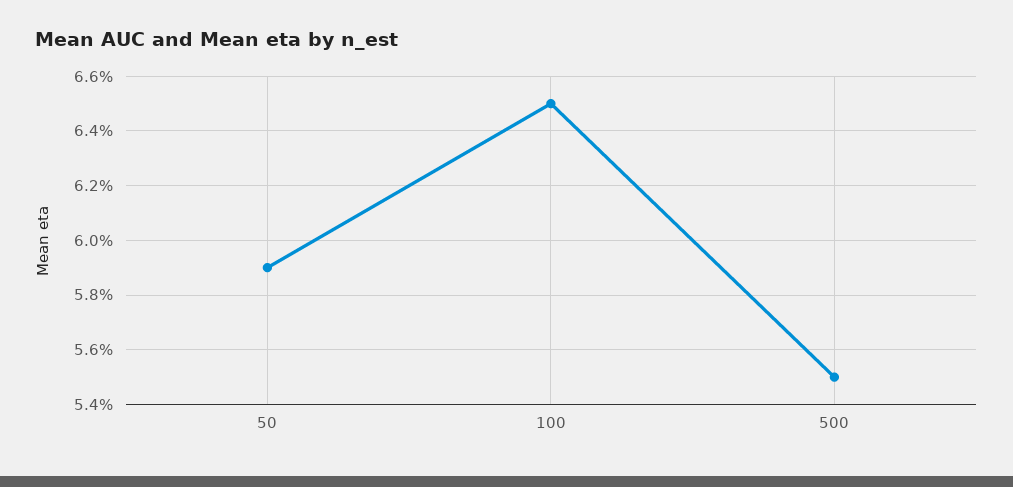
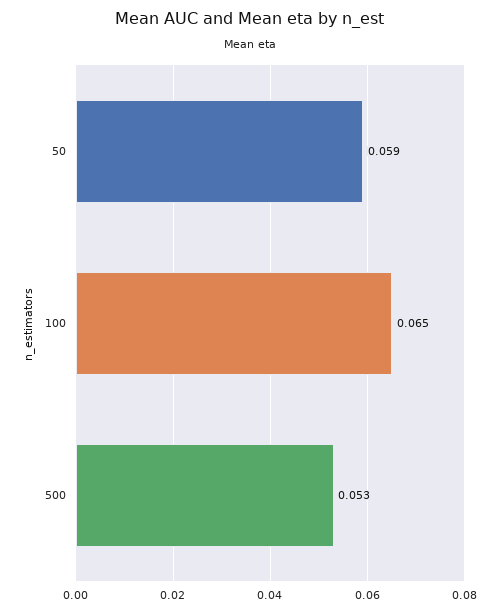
500: 0.055 -> 0.053

